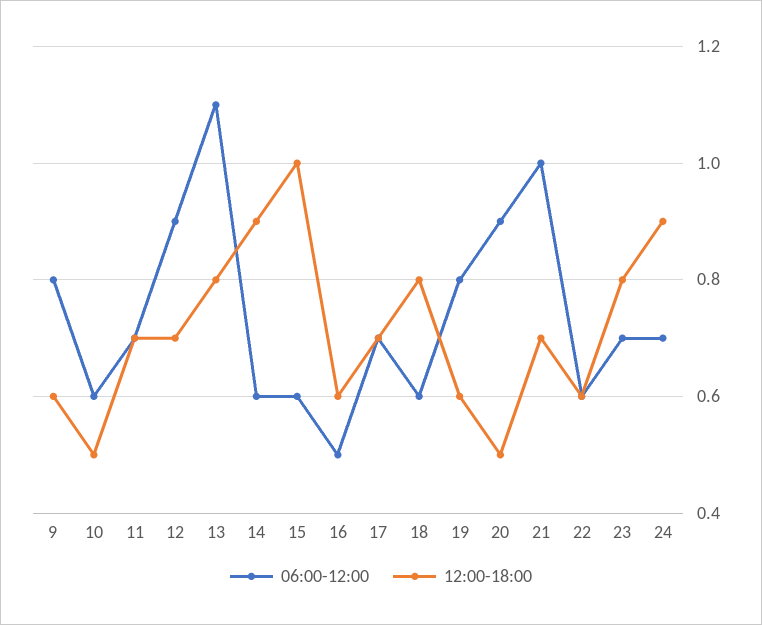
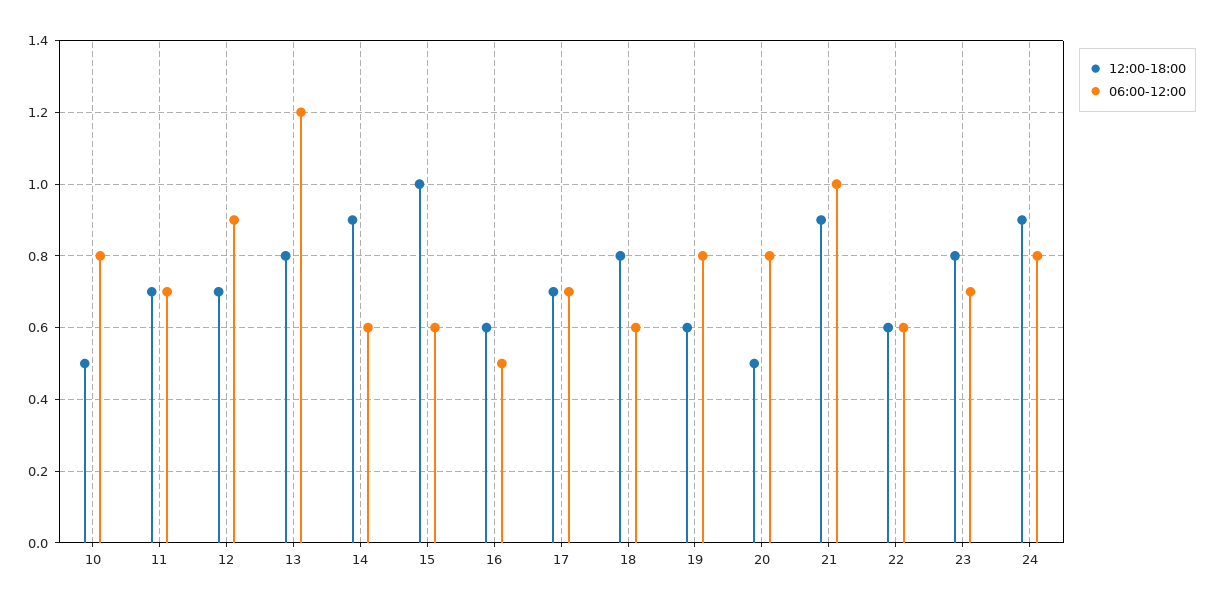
06:00-12:00, 9: 0.8 -> none
12:00-18:00, 9: 0.6 -> none
06:00-12:00, 10: 0.6 -> 0.8
06:00-12:00, 13: 1.1 -> 1.2
06:00-12:00, 20: 0.9 -> 0.8
12:00-18:00, 21: 0.7 -> 0.9
06:00-12:00, 24: 0.7 -> 0.8

